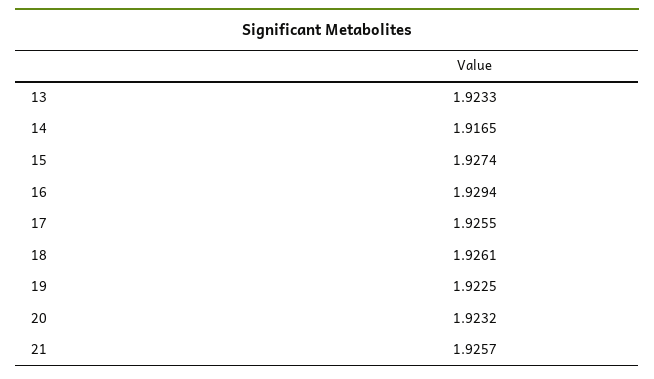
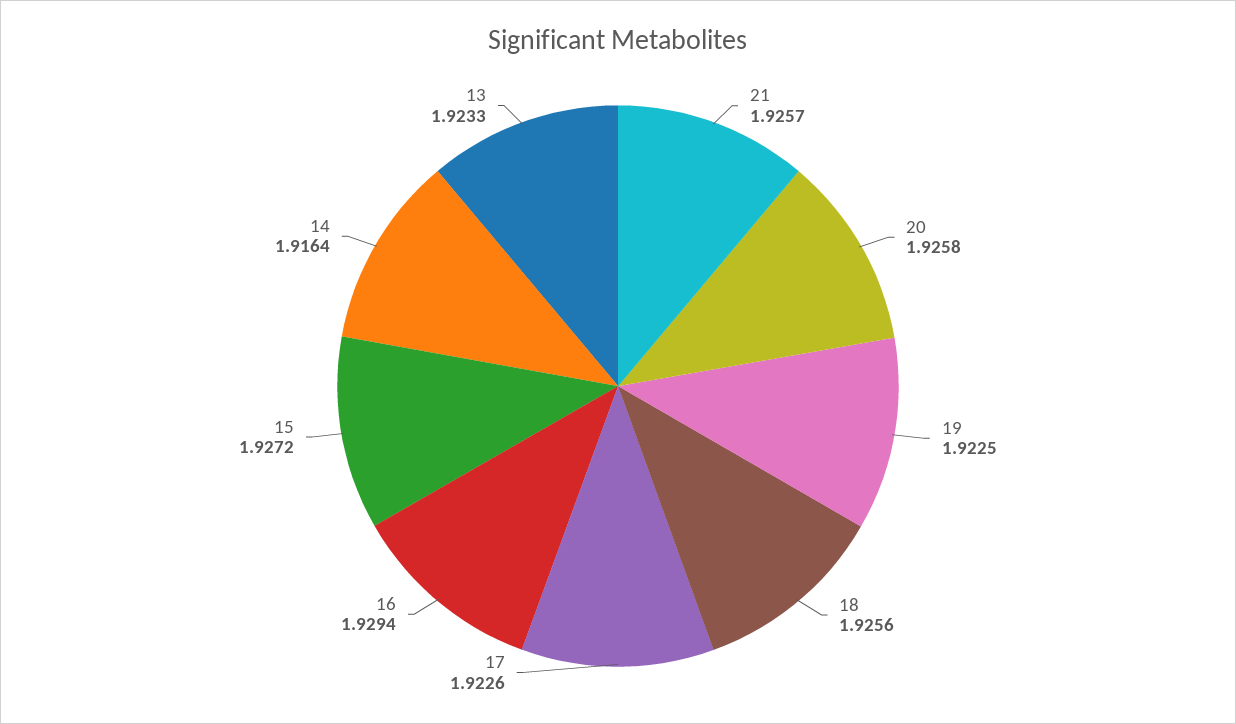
14: 1.9165 -> 1.9164
15: 1.9274 -> 1.9272
17: 1.9255 -> 1.9226
18: 1.9261 -> 1.9256
20: 1.9232 -> 1.9258

